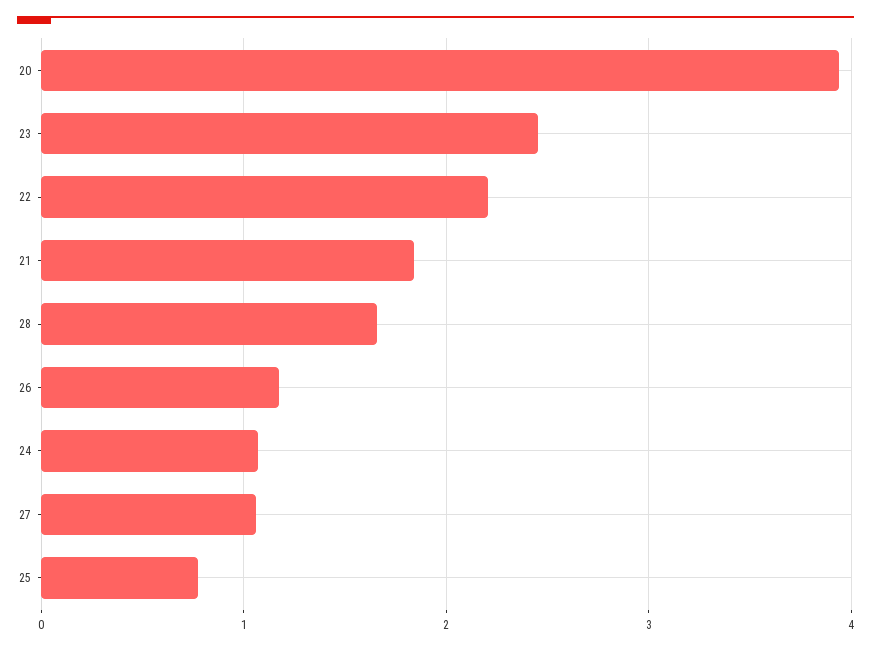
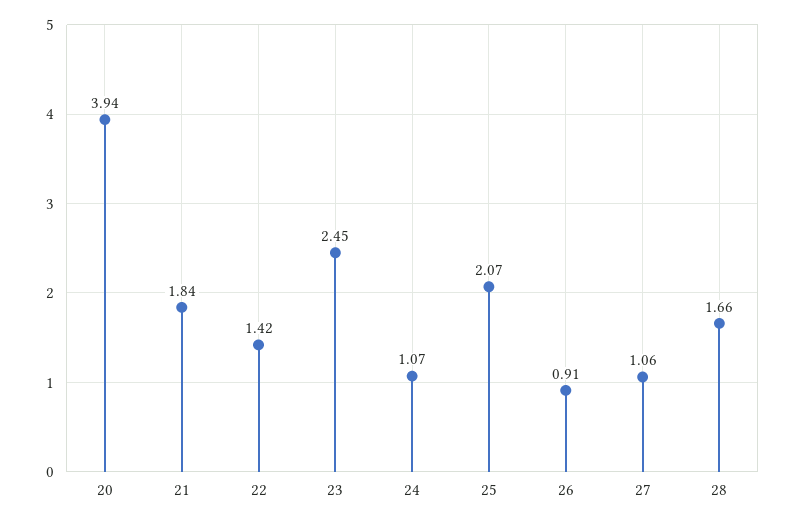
22: 2.2 -> 1.42
26: 1.2 -> 0.91
25: 0.8 -> 2.07

